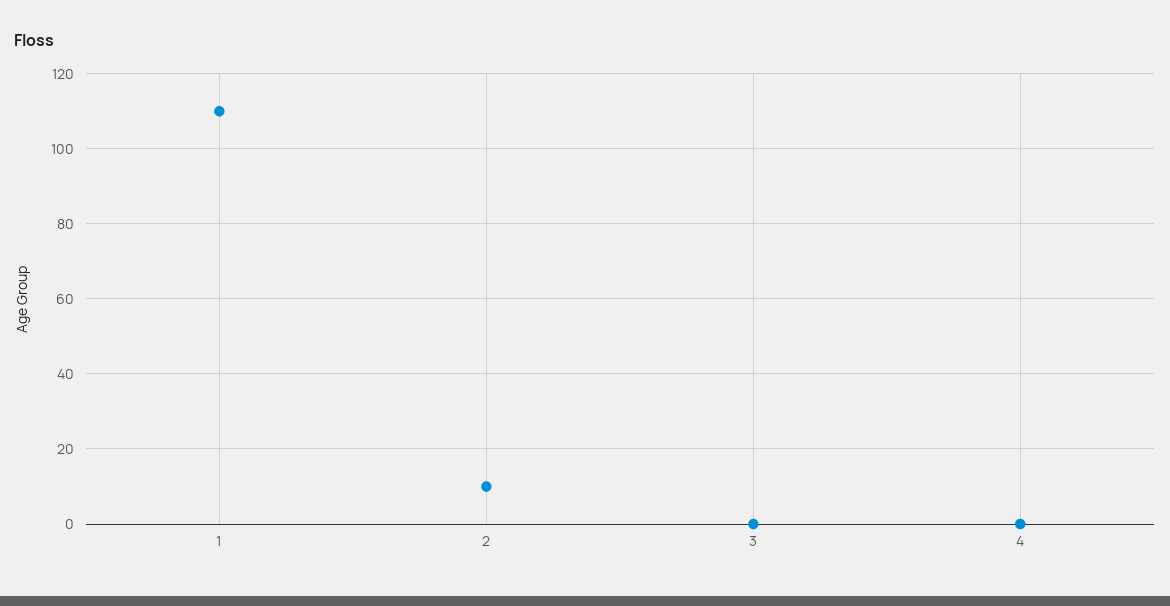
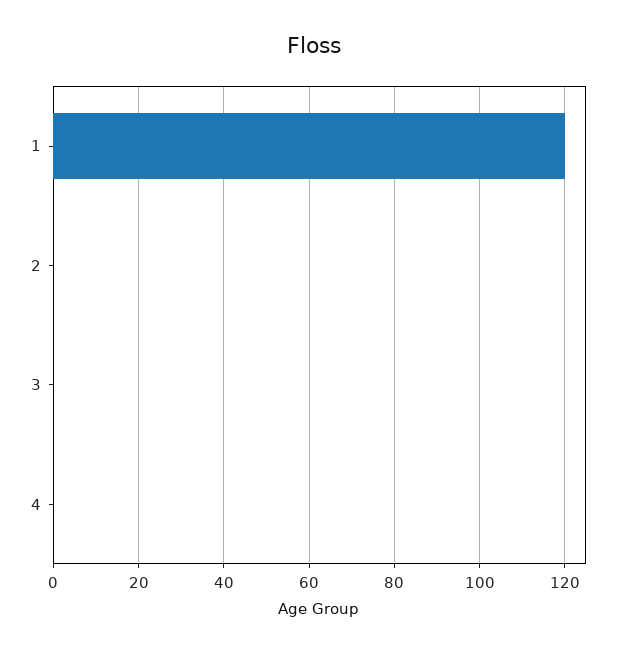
1: 110 -> 120
2: 10 -> 0

